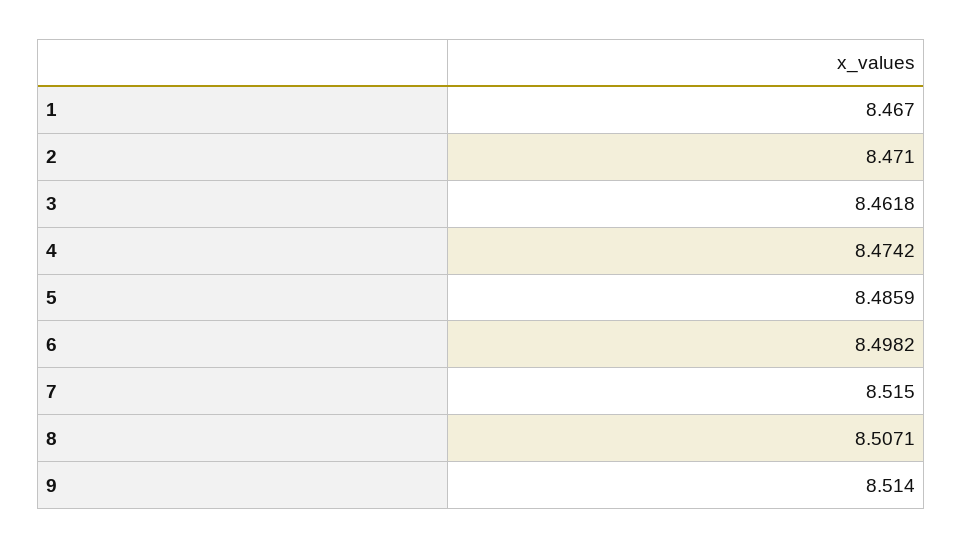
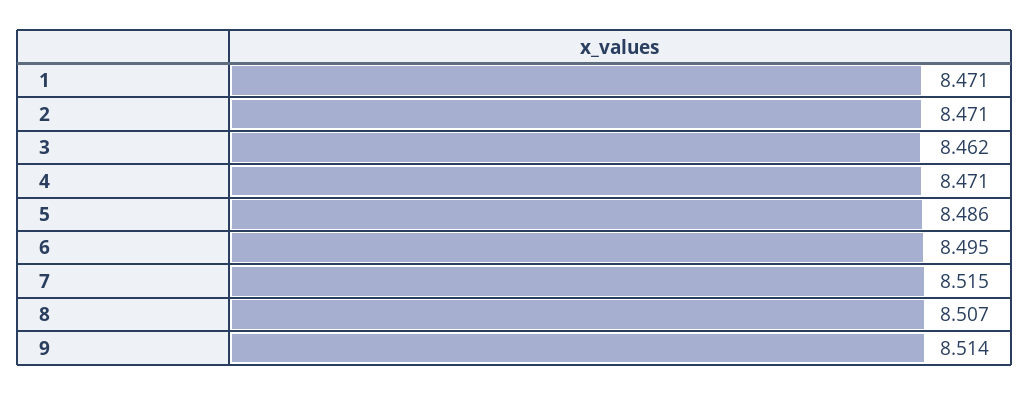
1: 8.467 -> 8.471
4: 8.4742 -> 8.471
6: 8.4982 -> 8.495

